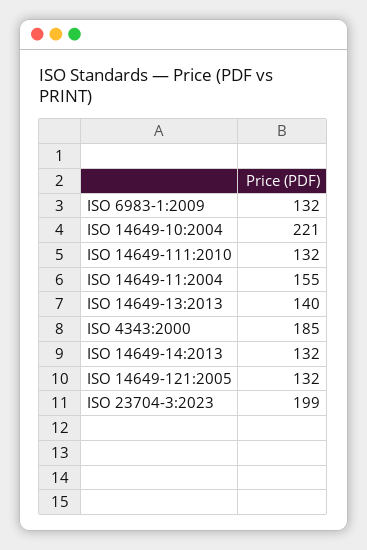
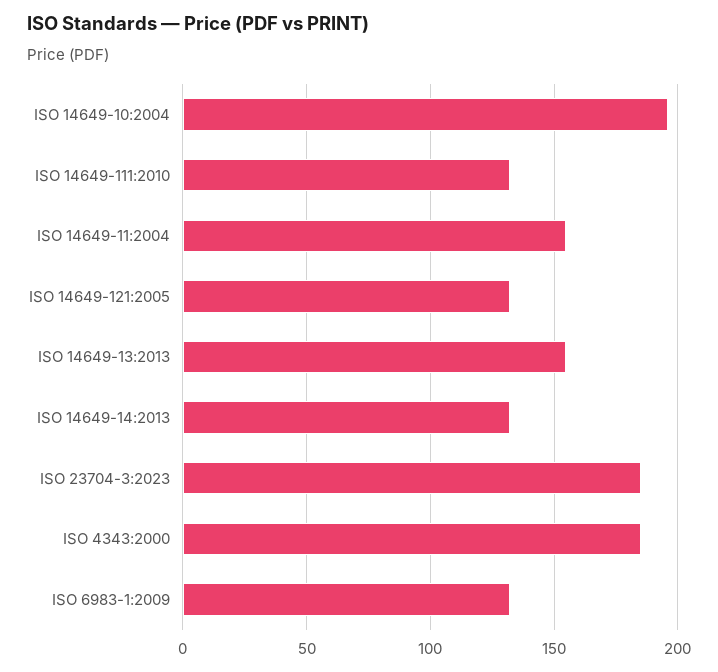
ISO 14649-10:2004: 221 -> 195
ISO 14649-13:2013: 140 -> 155
ISO 23704-3:2023: 199 -> 185

